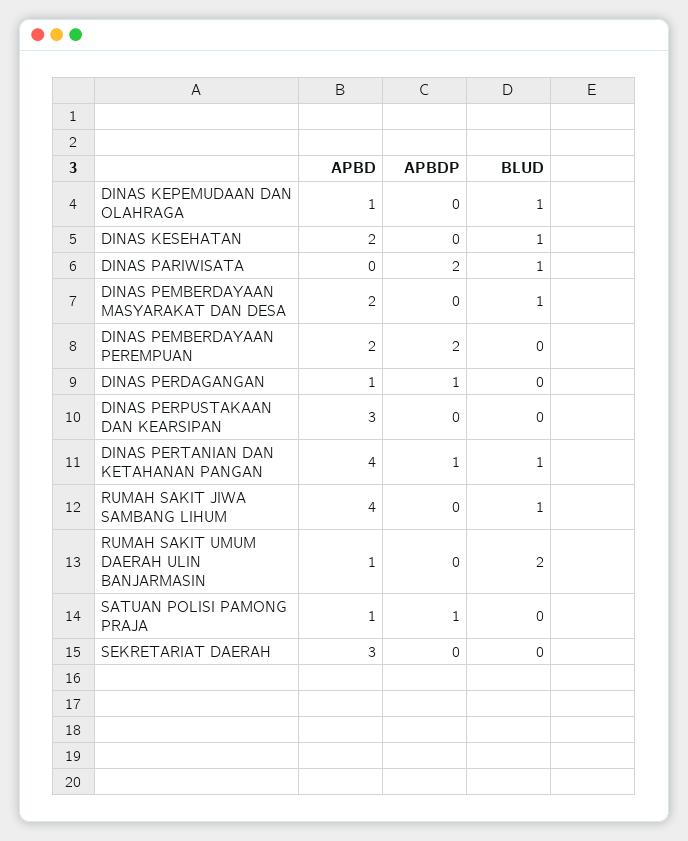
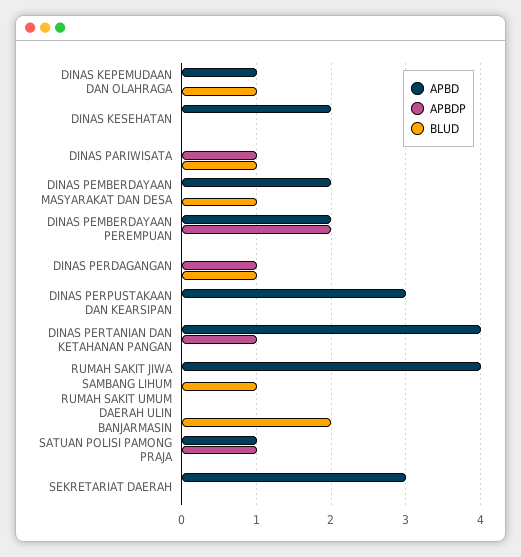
BLUD, DINAS KESEHATAN: 1 -> 0
APBDP, DINAS PARIWISATA: 2 -> 1
APBD, DINAS PERDAGANGAN: 1 -> 0
BLUD, DINAS PERDAGANGAN: 0 -> 1
BLUD, DINAS PERTANIAN DAN KETAHANAN PANGAN: 1 -> 0
APBD, RUMAH SAKIT UMUM DAERAH ULIN BANJARMASIN: 1 -> 0

